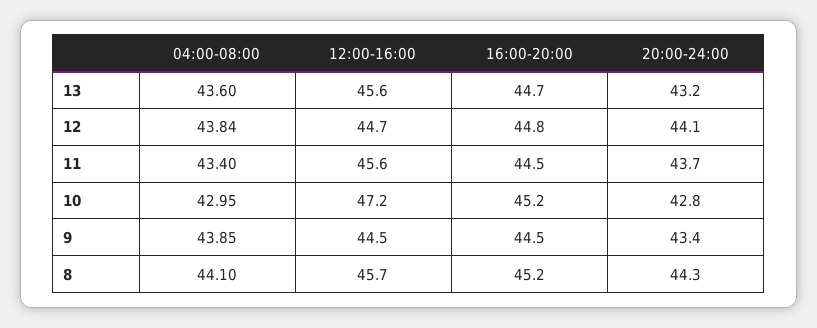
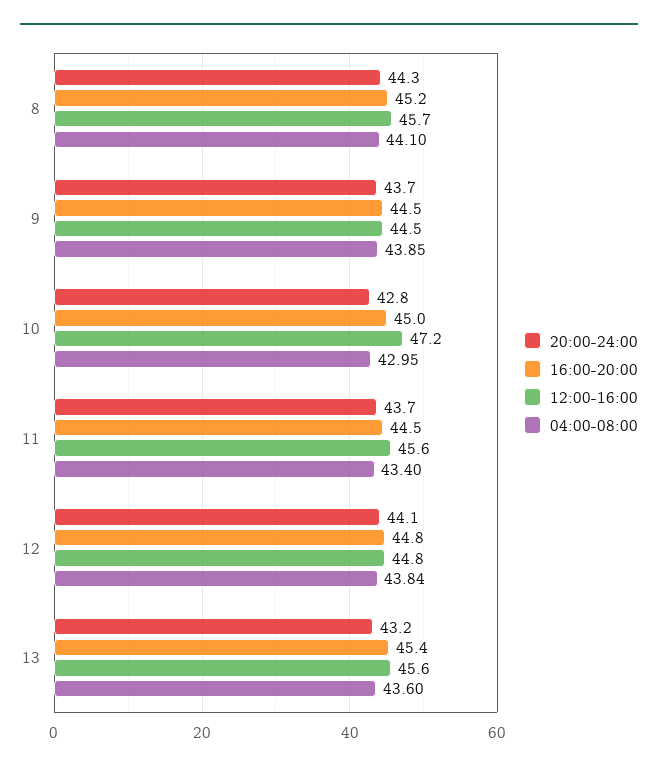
16:00-20:00, 13: 44.7 -> 45.4
12:00-16:00, 12: 44.7 -> 44.8
16:00-20:00, 10: 45.2 -> 45
20:00-24:00, 9: 43.4 -> 43.7

